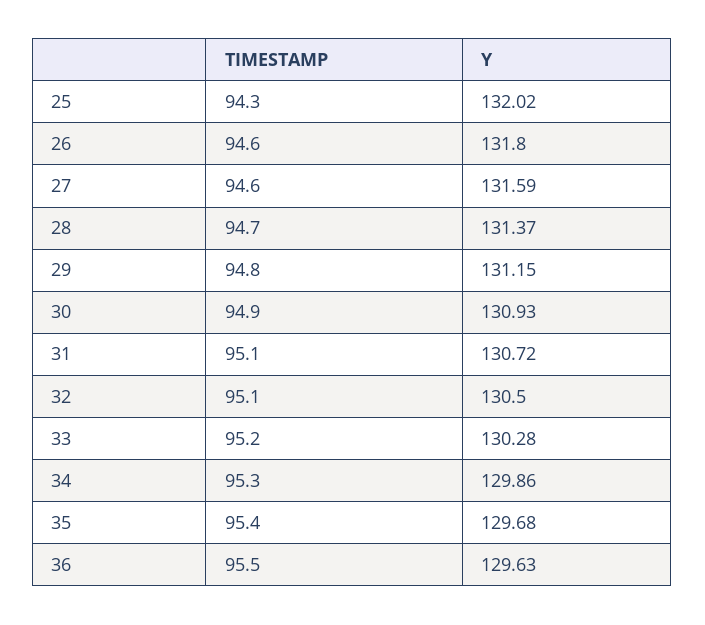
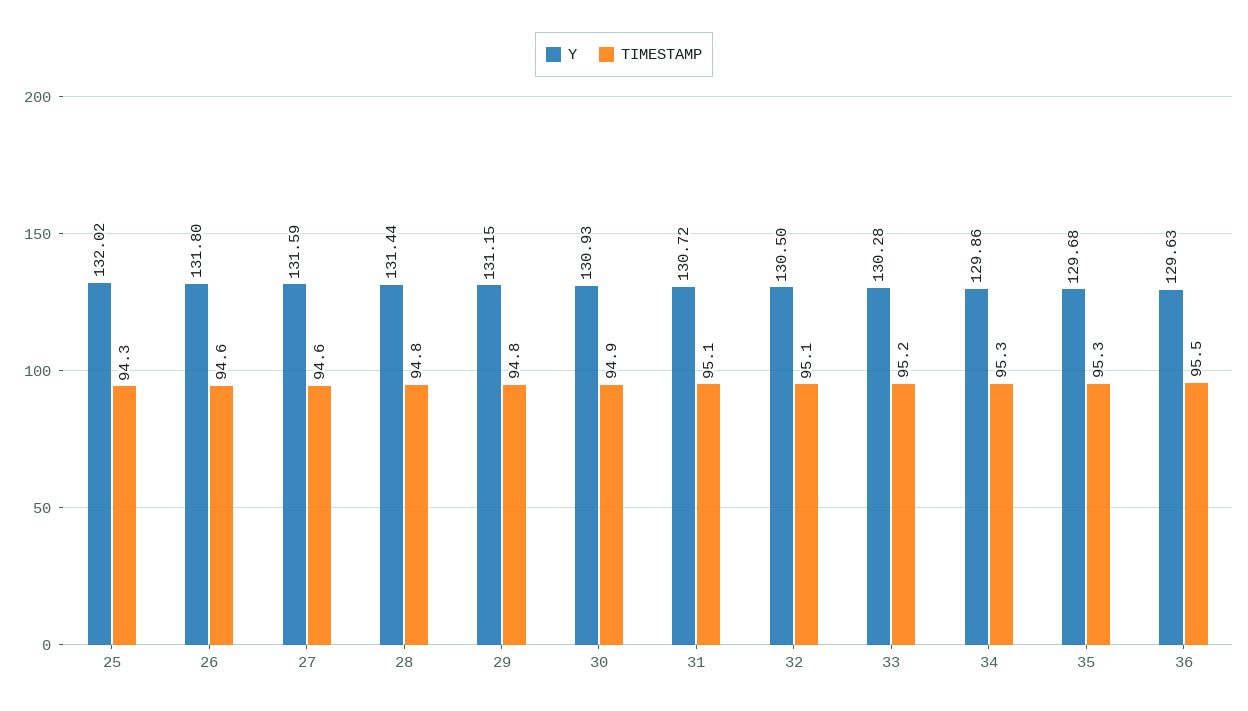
TIMESTAMP, 28: 94.7 -> 94.8
Y, 28: 131.37 -> 131.44
TIMESTAMP, 35: 95.4 -> 95.3

